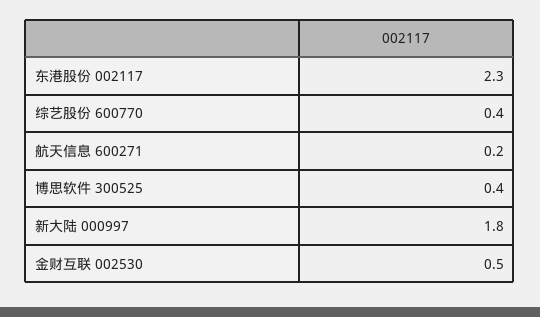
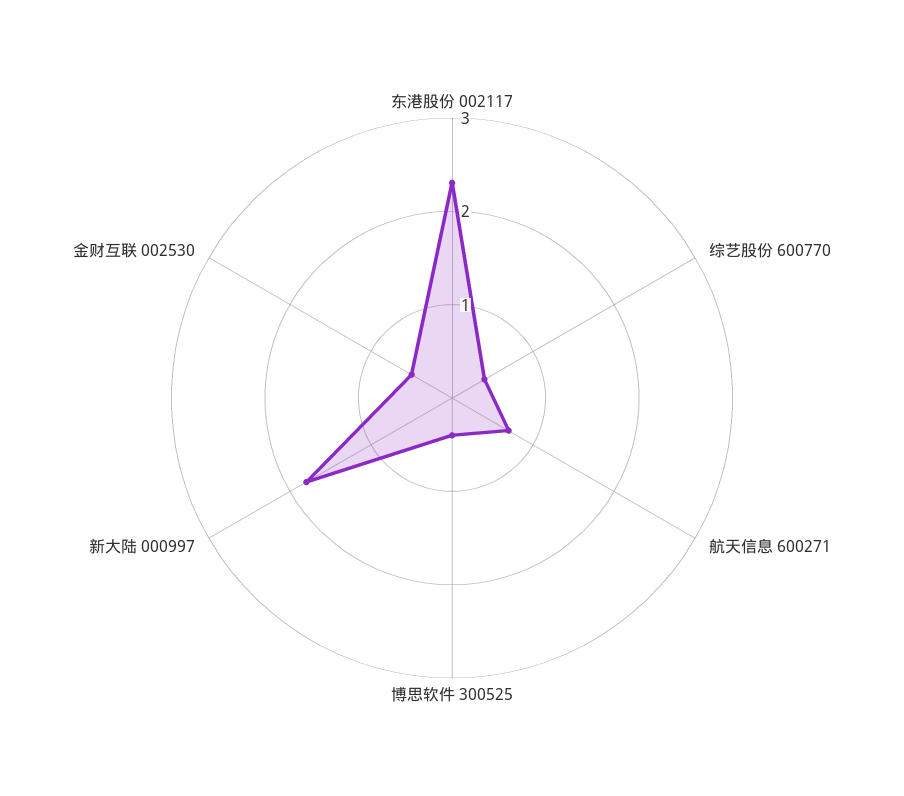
航天信息 600271: 0.2 -> 0.7

